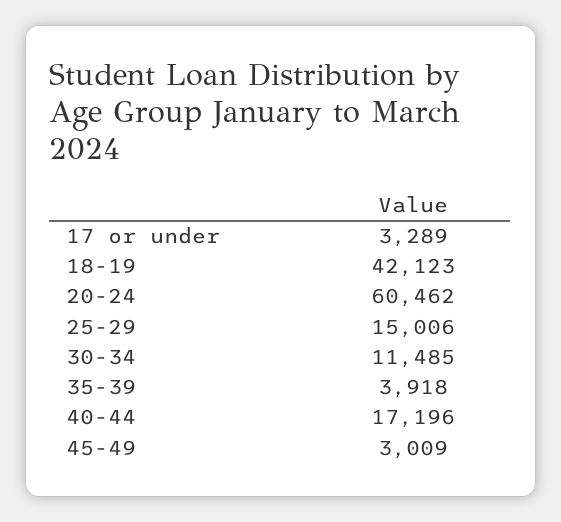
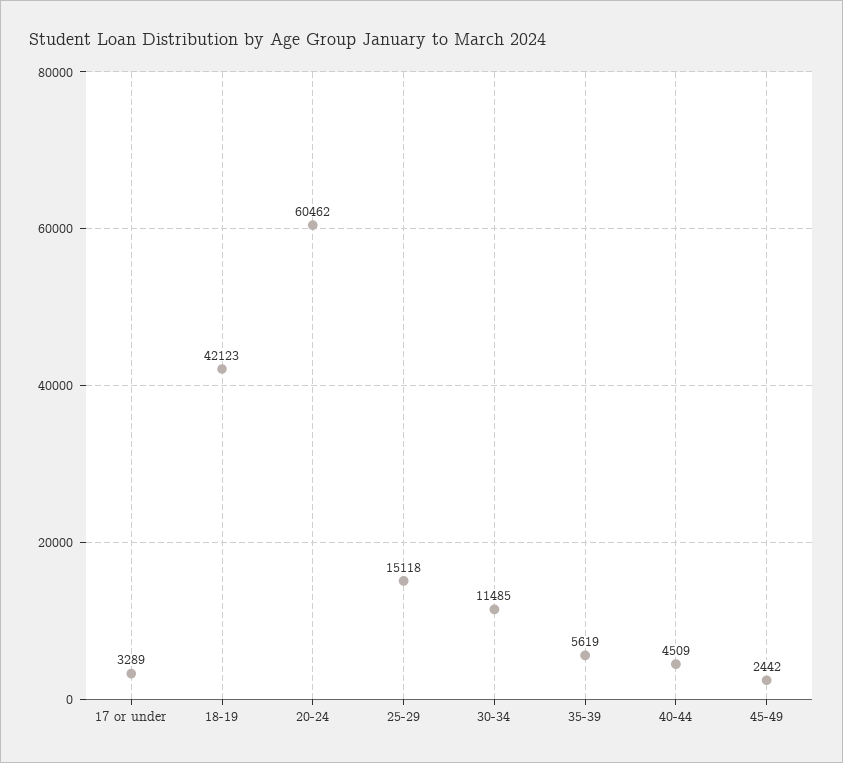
25-29: 15006 -> 15118
35-39: 3918 -> 5619
40-44: 17196 -> 4509
45-49: 3009 -> 2442

